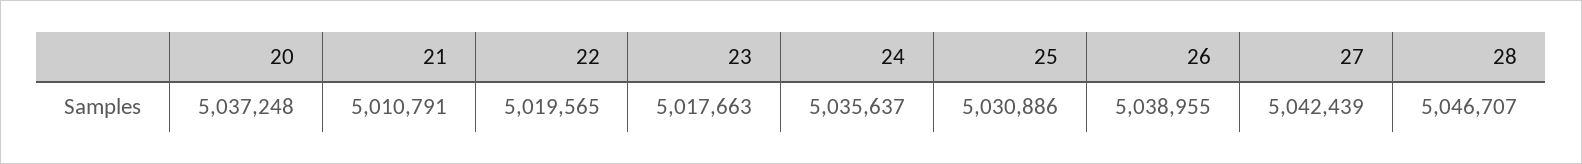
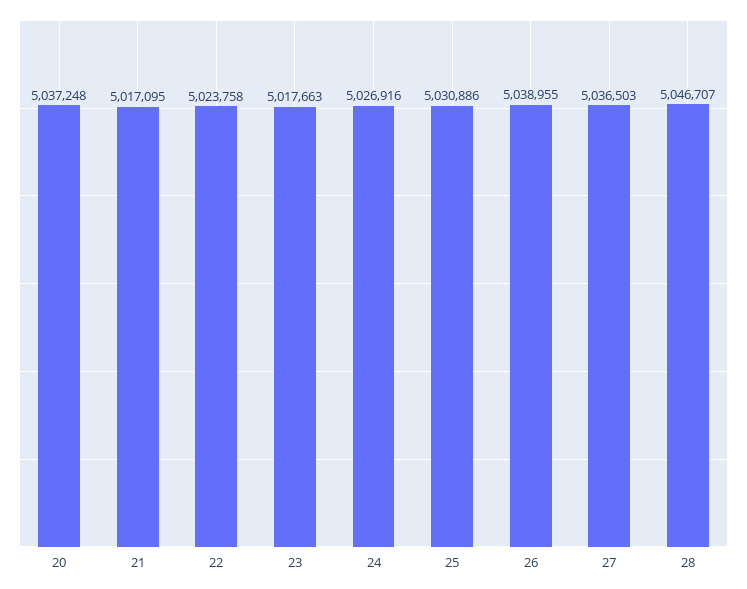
21: 5010791 -> 5017095
22: 5019565 -> 5023758
24: 5035637 -> 5026916
27: 5042439 -> 5036503

